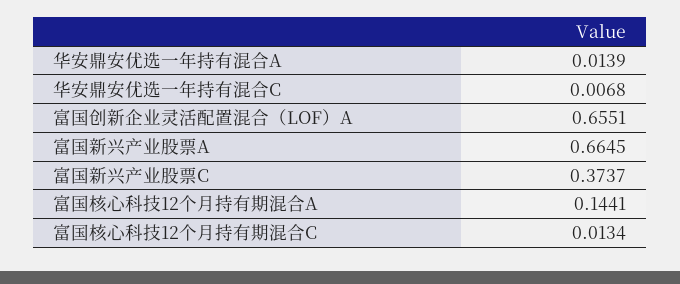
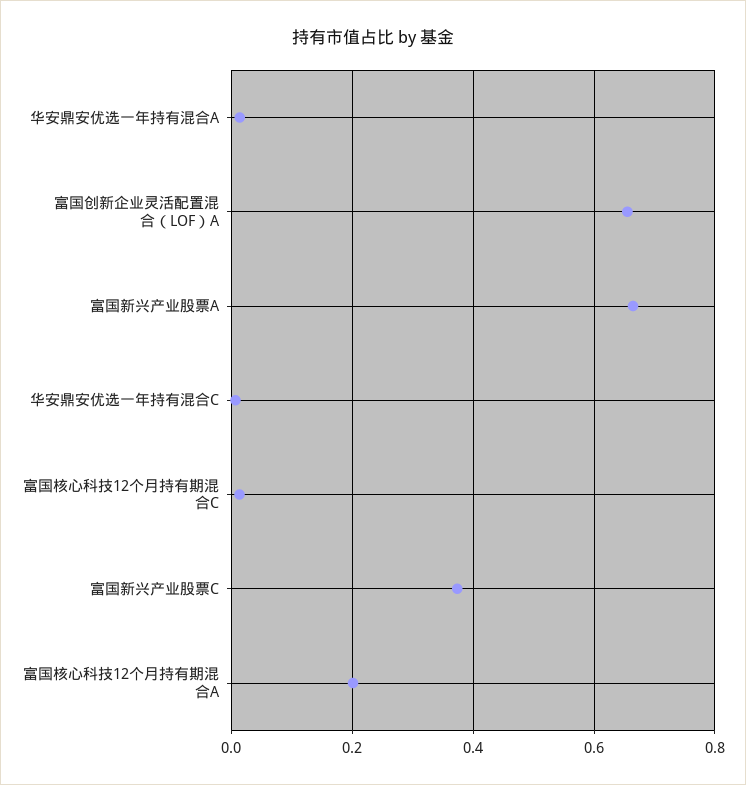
富国核心科技12个月持有期混合A: 0.1441 -> 0.2

